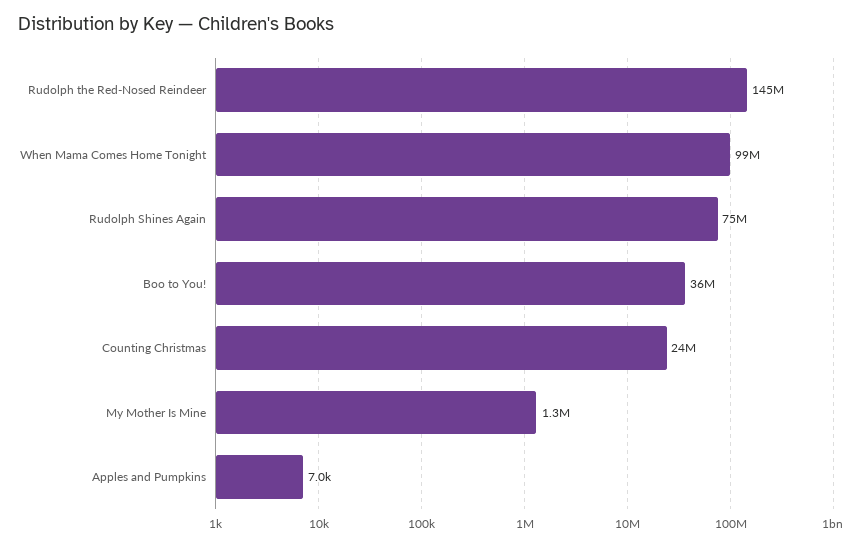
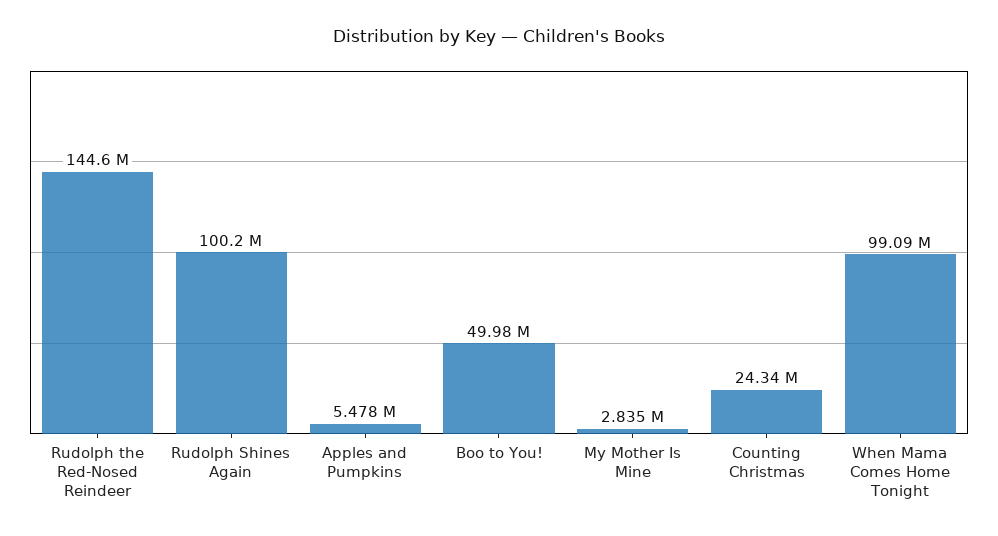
Rudolph Shines Again: 75000000 -> 100200000
Boo to You!: 36000000 -> 49980000
My Mother Is Mine: 1300000 -> 2835000
Apples and Pumpkins: 7000 -> 5478000

